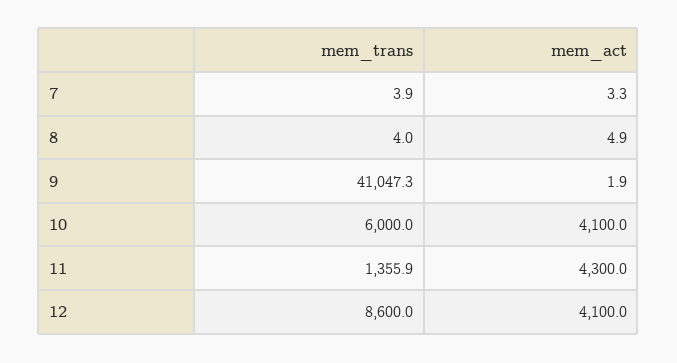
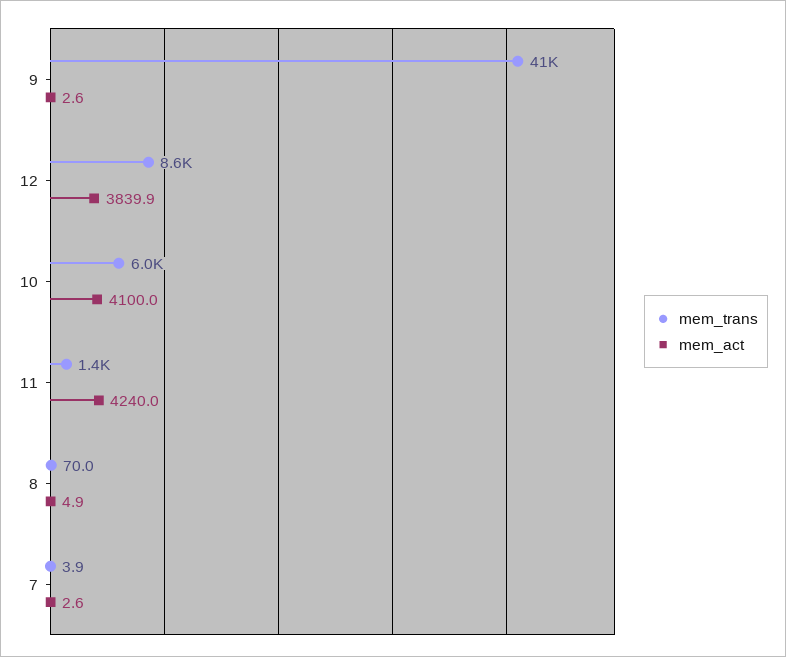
mem_act, 7: 3.3 -> 2.6
mem_trans, 8: 4 -> 70
mem_act, 9: 1.9 -> 2.6
mem_act, 11: 4300 -> 4240
mem_act, 12: 4100 -> 3839.9

